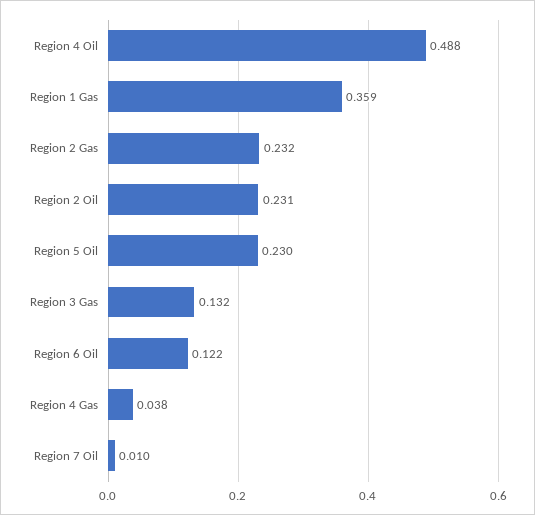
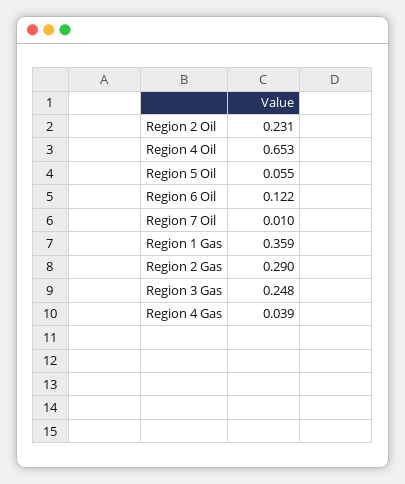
Region 4 Oil: 0.488 -> 0.653
Region 2 Gas: 0.232 -> 0.29
Region 5 Oil: 0.23 -> 0.055
Region 3 Gas: 0.132 -> 0.248
Region 4 Gas: 0.038 -> 0.039

